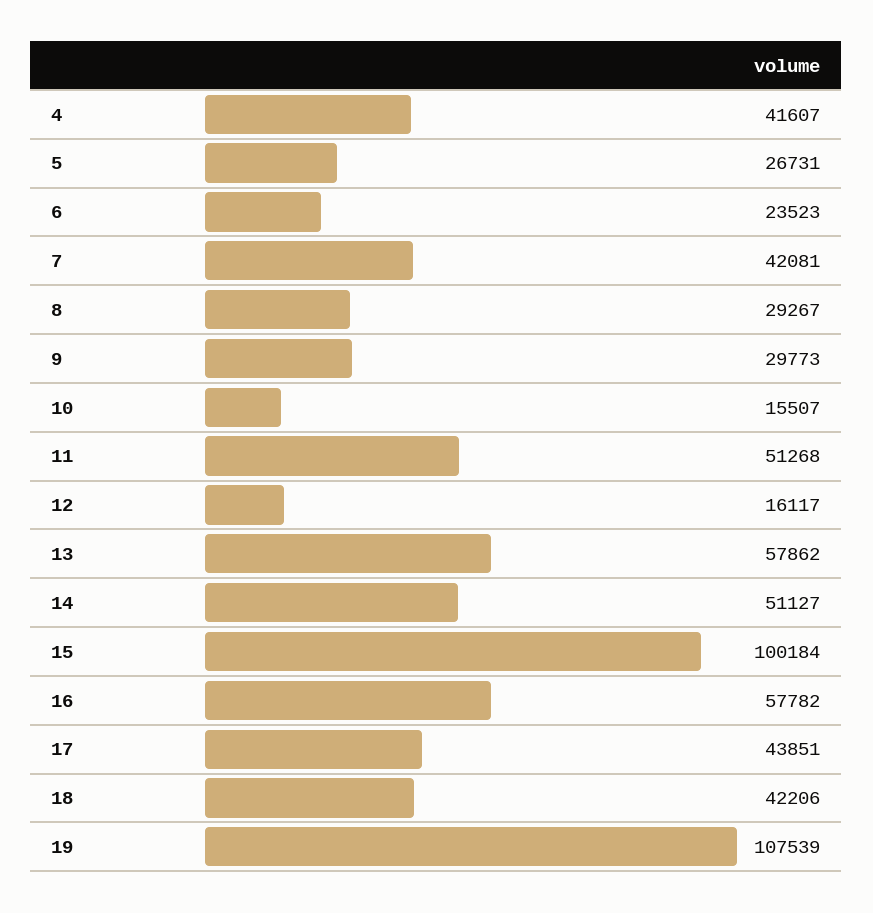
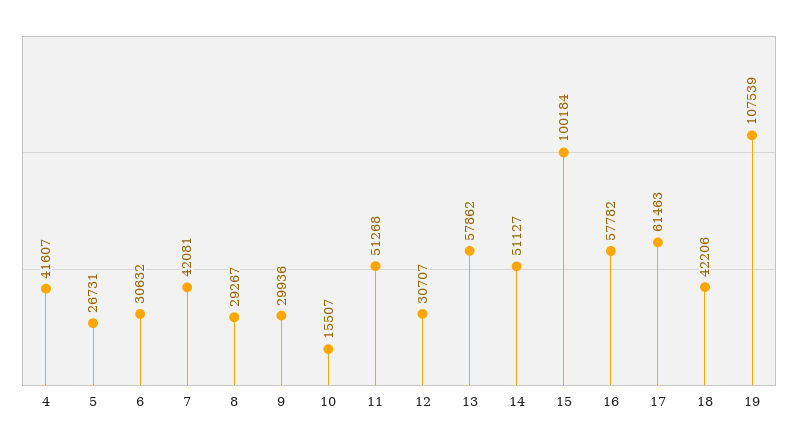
6: 23523 -> 30632
9: 29773 -> 29936
12: 16117 -> 30707
17: 43851 -> 61463

